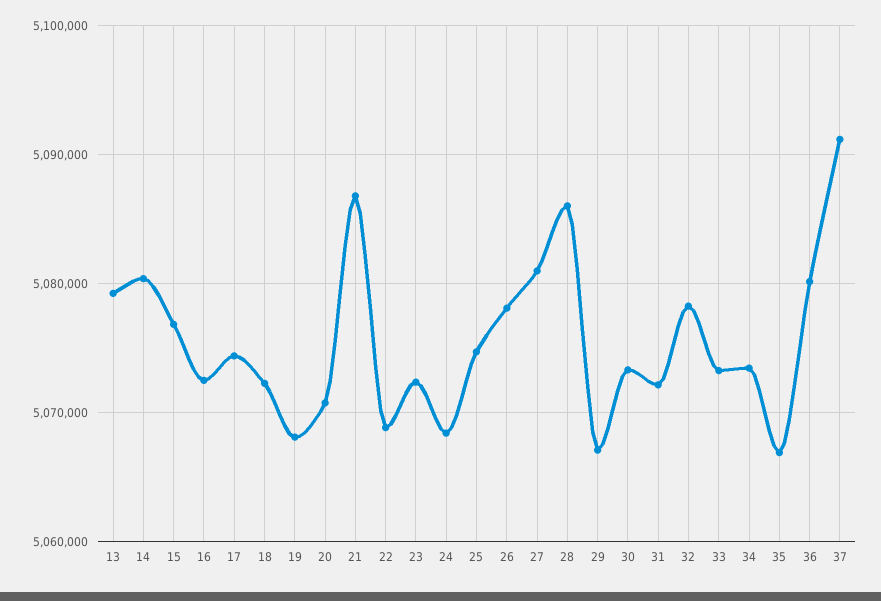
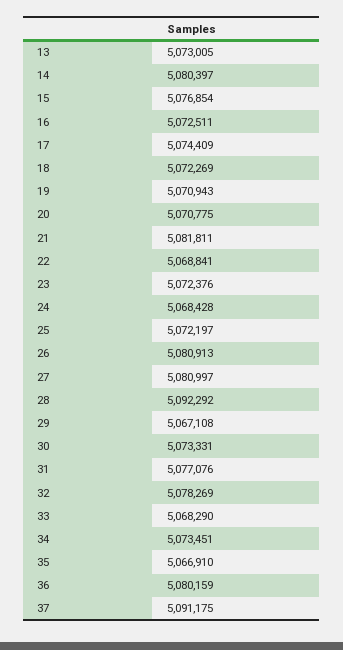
13: 5079000 -> 5073005
19: 5068000 -> 5070943
21: 5087000 -> 5081811
25: 5075000 -> 5072197
26: 5078000 -> 5080913
28: 5086000 -> 5092292
31: 5072000 -> 5077076
33: 5073000 -> 5068290

